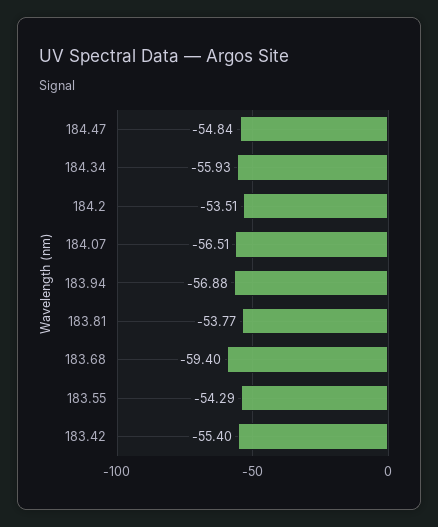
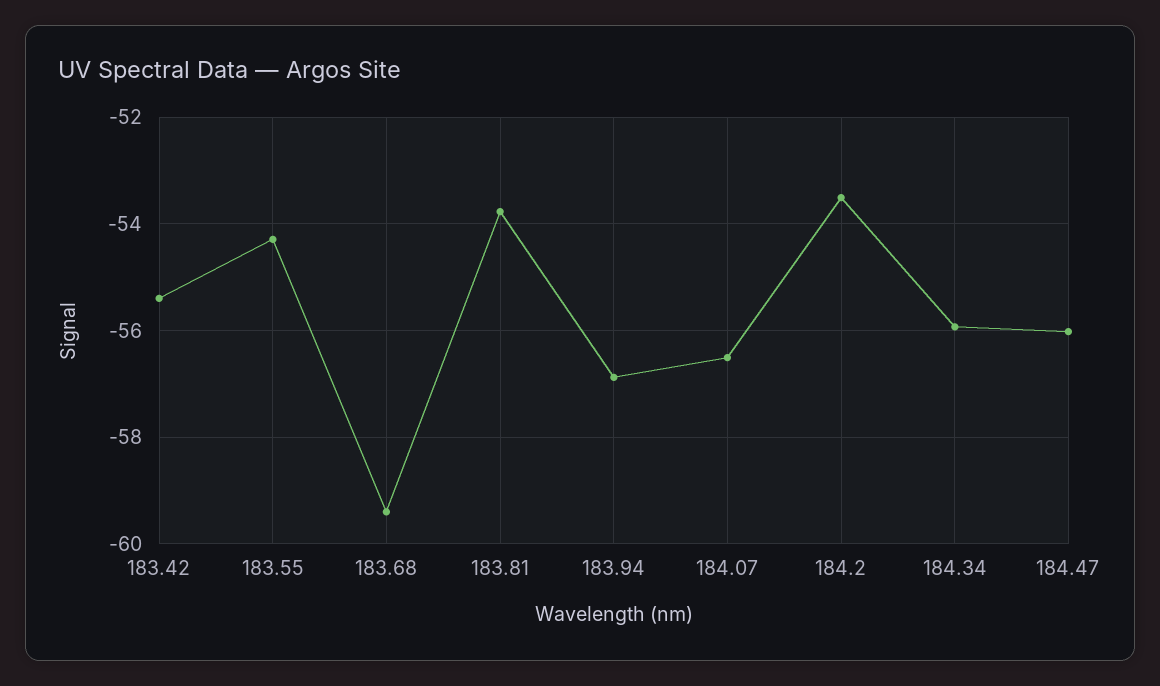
184.47: -54.84 -> -56

